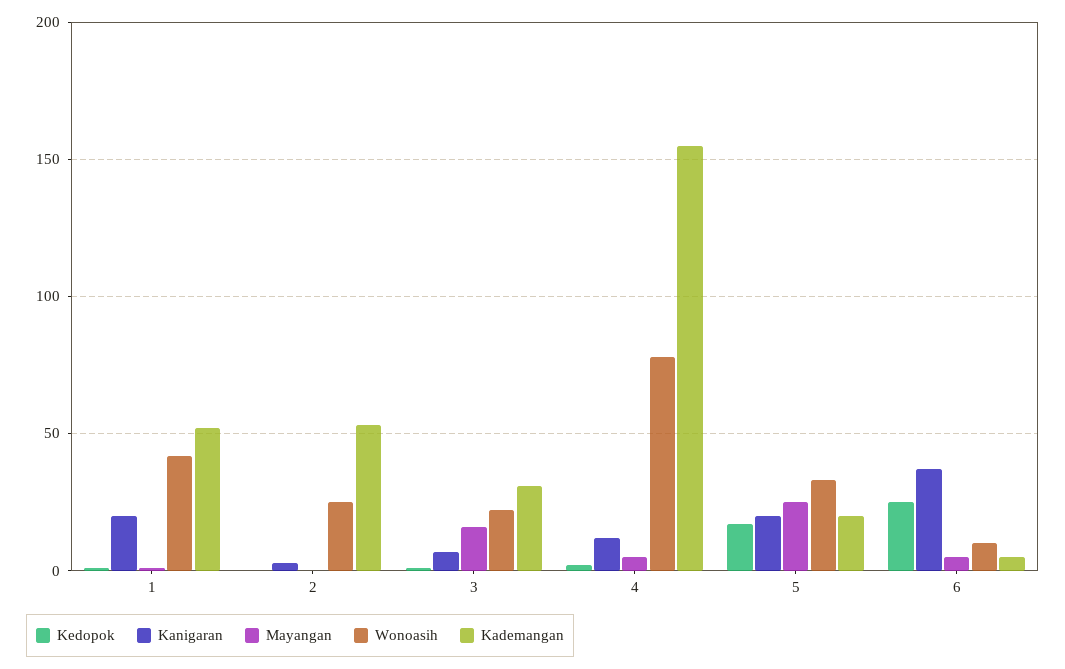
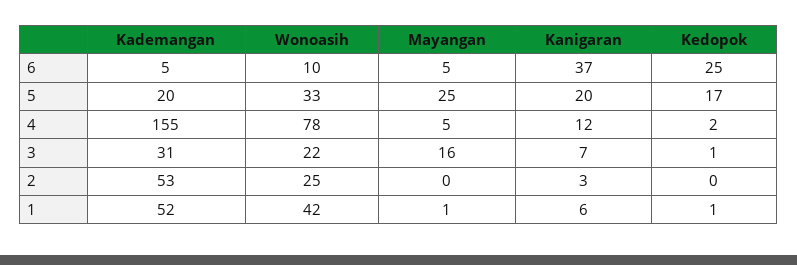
Kanigaran, 1: 20 -> 6

